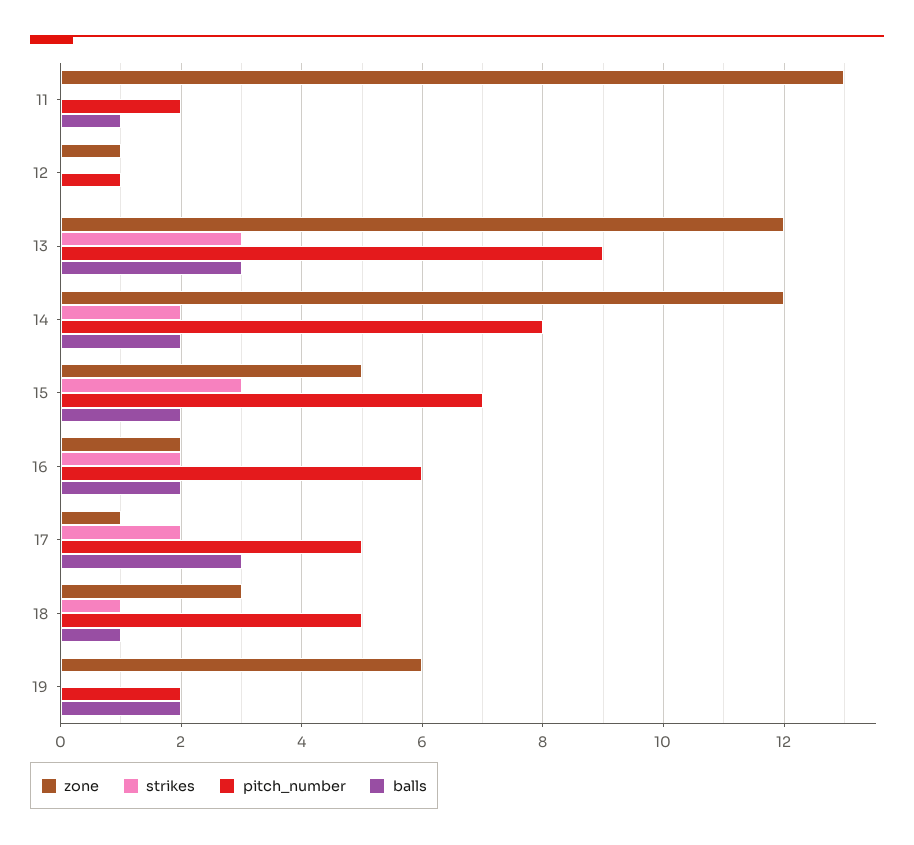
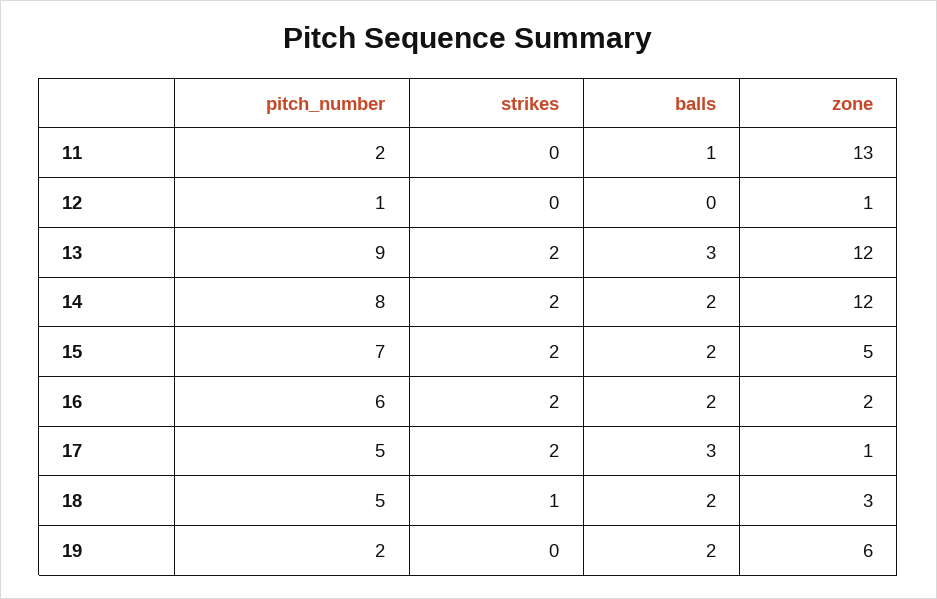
strikes, 13: 3 -> 2
strikes, 15: 3 -> 2
balls, 18: 1 -> 2

